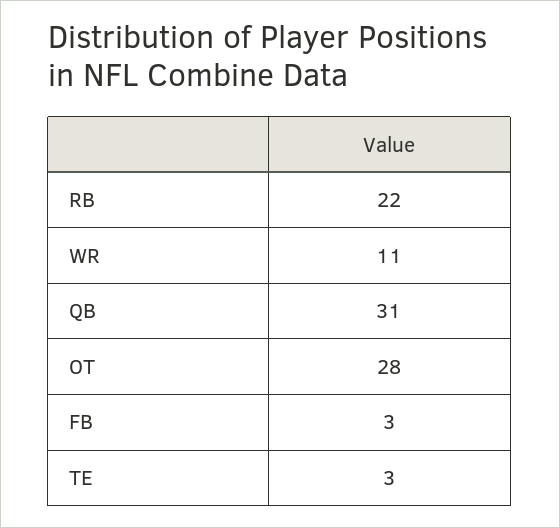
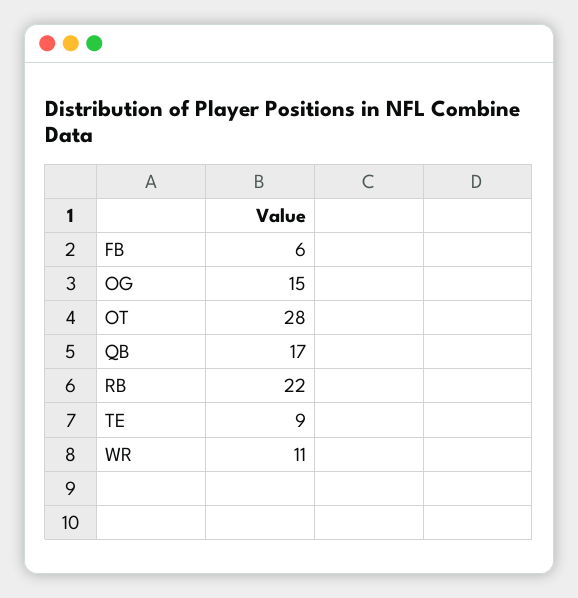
QB: 31 -> 17
FB: 3 -> 6
TE: 3 -> 9
OG: none -> 15

